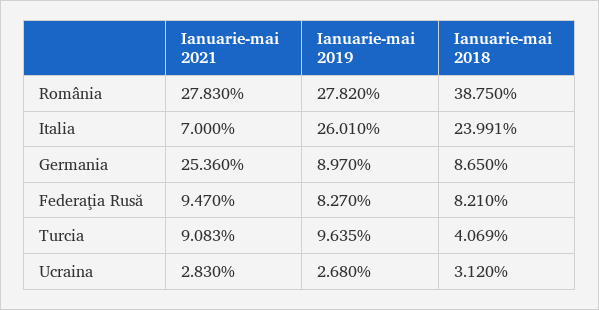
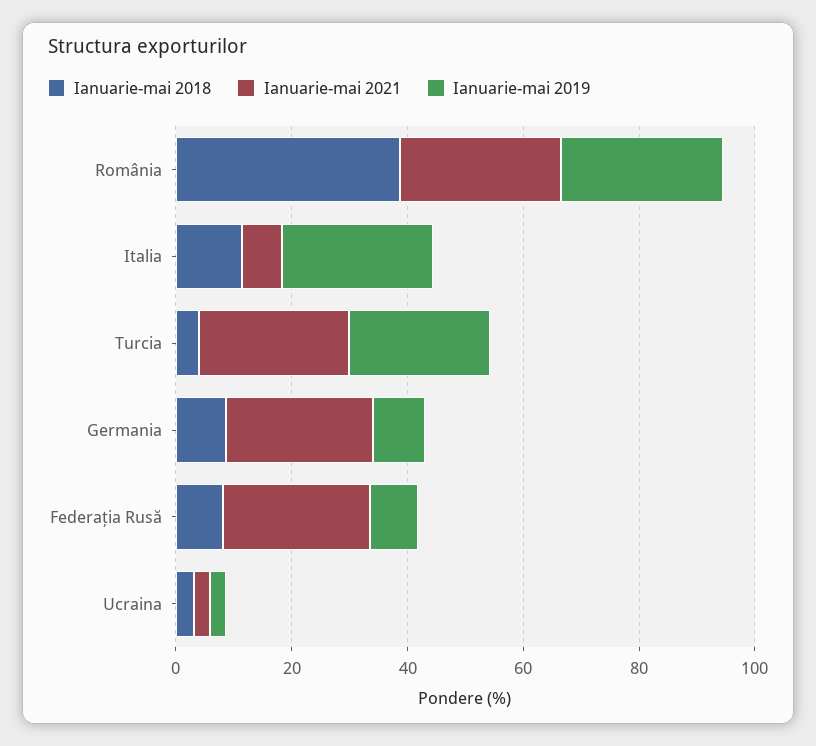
Ianuarie-mai 2018, Italia: 23.991 -> 10
Ianuarie-mai 2021, Federaţia Rusă: 9.47 -> 25
Ianuarie-mai 2021, Turcia: 9.083 -> 25
Ianuarie-mai 2019, Turcia: 9.635 -> 25

